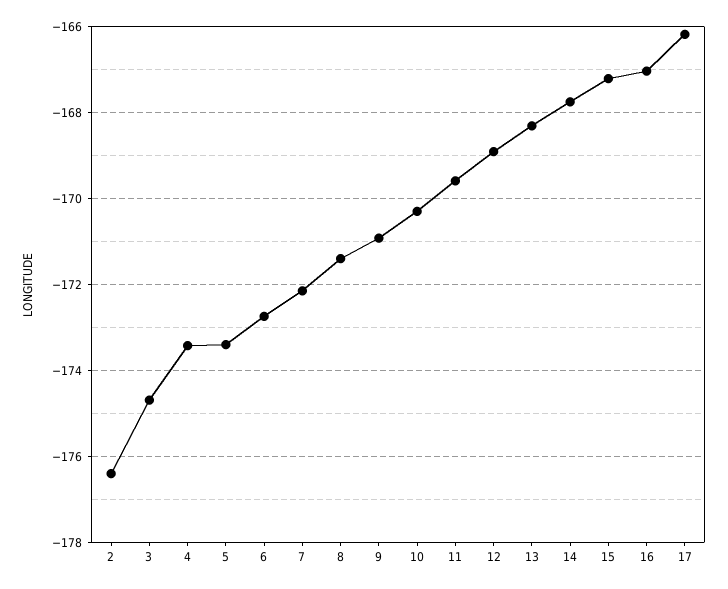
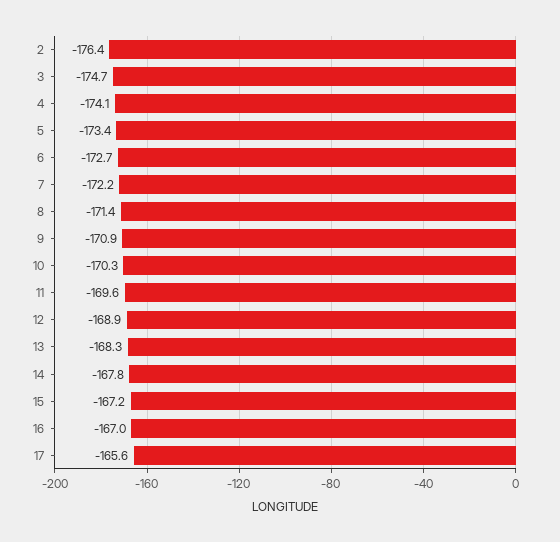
4: -173.4 -> -174.1
17: -166.2 -> -165.6

